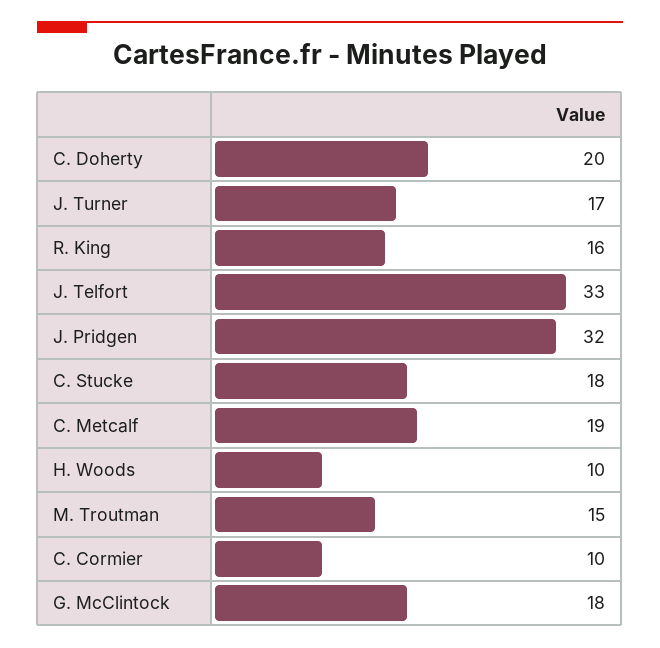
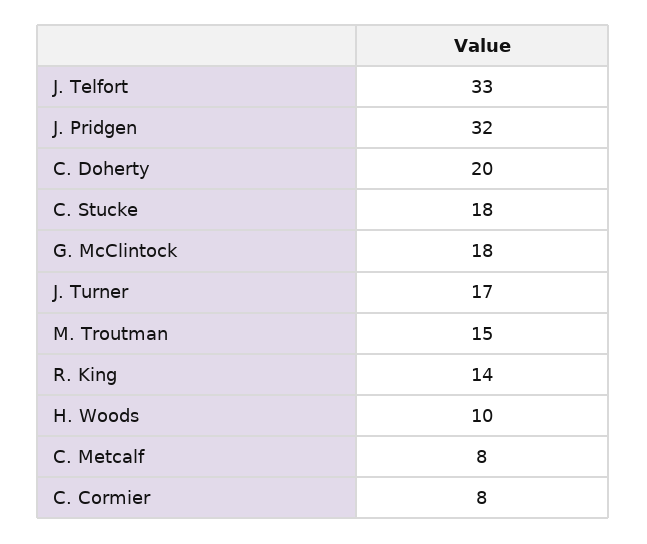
R. King: 16 -> 14
C. Metcalf: 19 -> 8
C. Cormier: 10 -> 8

